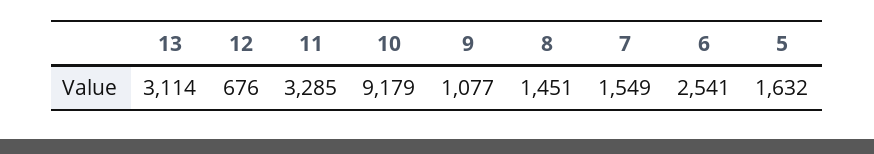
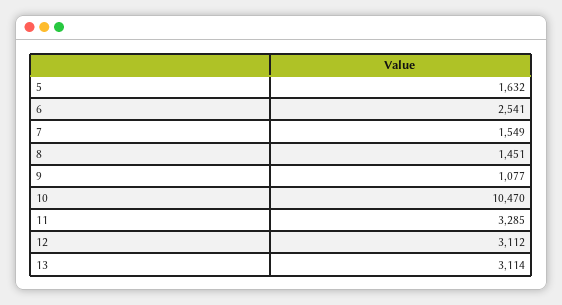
12: 676 -> 3112
10: 9179 -> 10470

